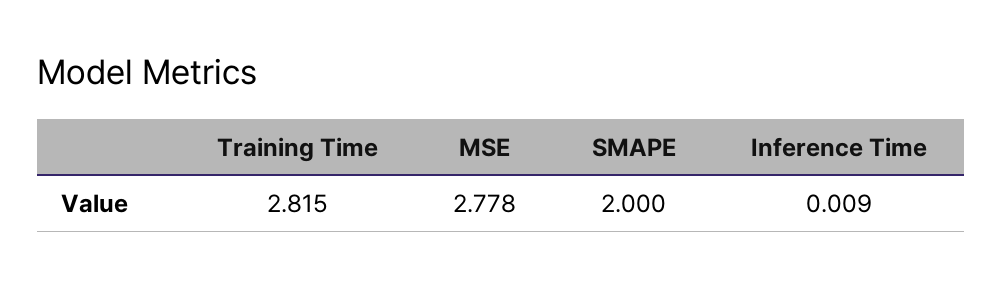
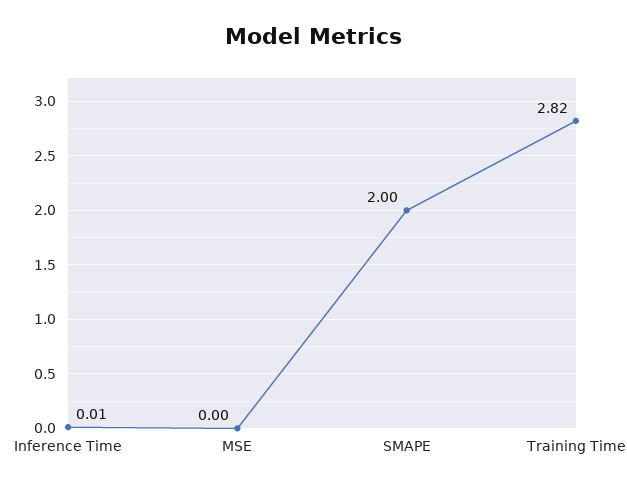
MSE: 2.778 -> 0

